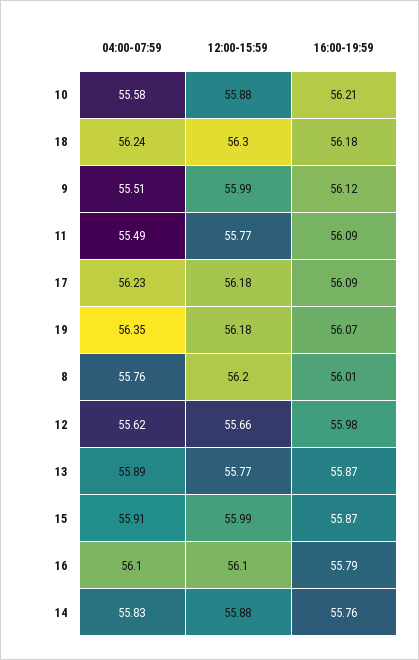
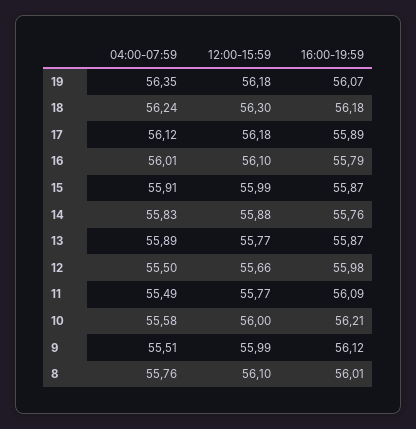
12:00-15:59, 10: 55.88 -> 56
04:00-07:59, 17: 56.23 -> 56.12
16:00-19:59, 17: 56.09 -> 55.89
12:00-15:59, 8: 56.2 -> 56.1
04:00-07:59, 12: 55.62 -> 55.5
04:00-07:59, 16: 56.1 -> 56.01

